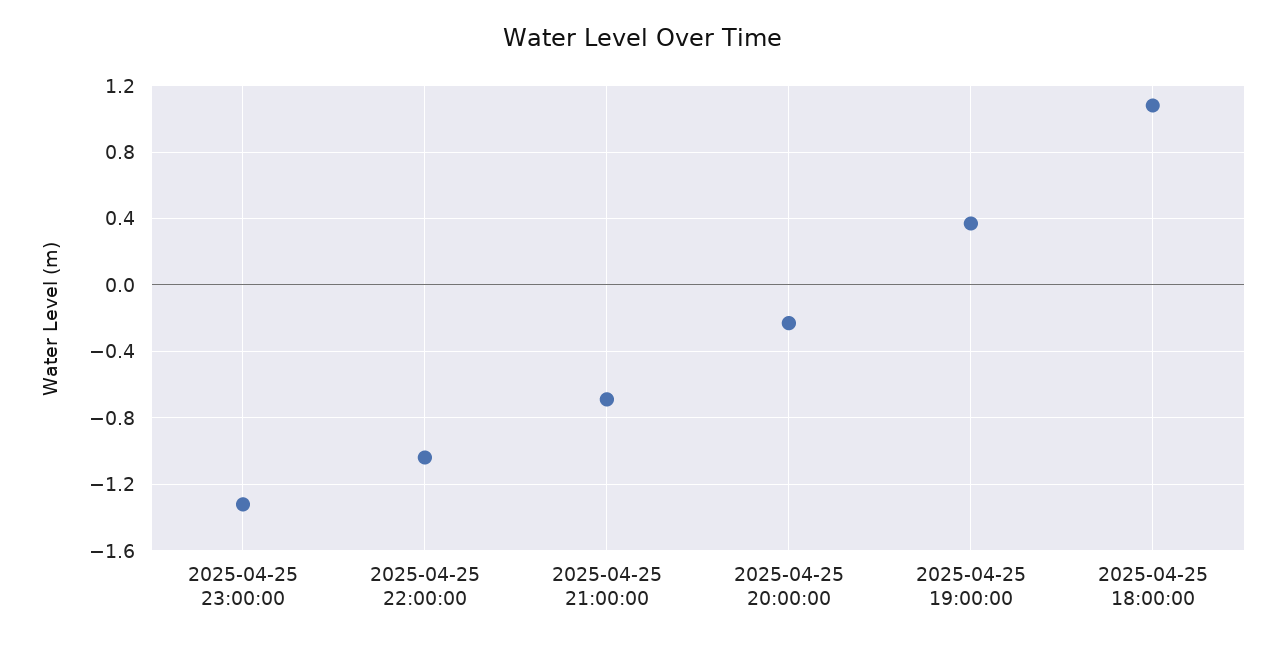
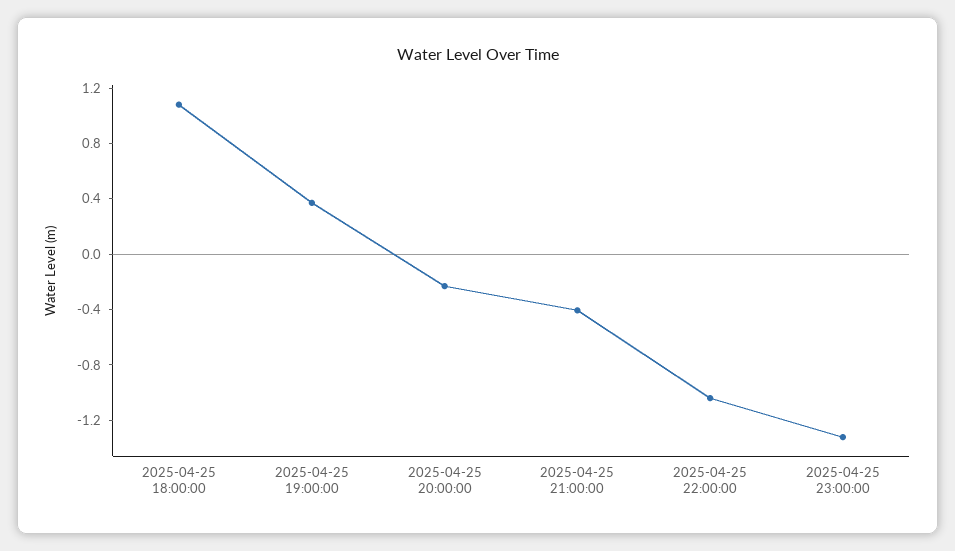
2025-04-25 21:00:00: -0.7 -> -0.4

